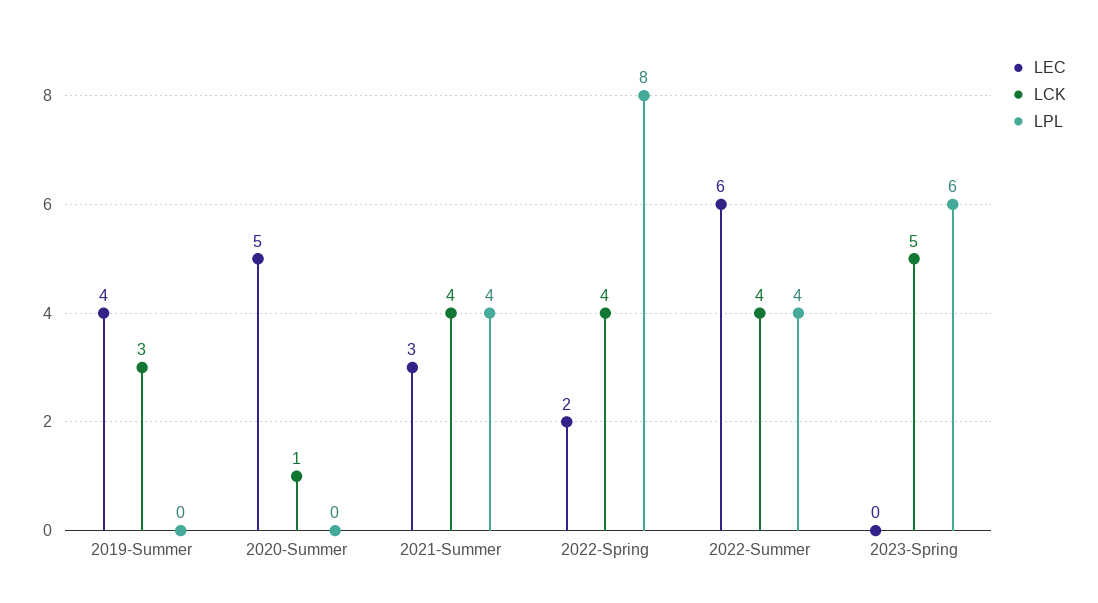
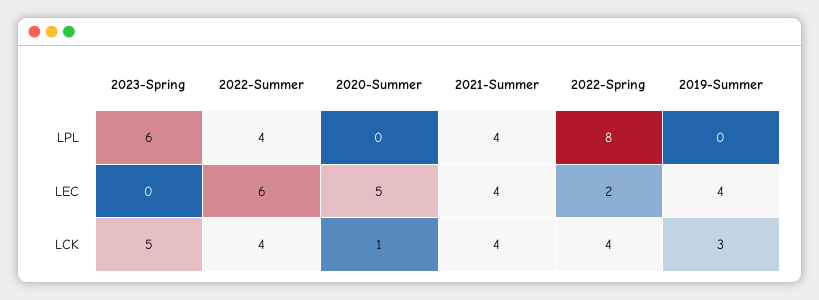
LEC, 2021-Summer: 3 -> 4

